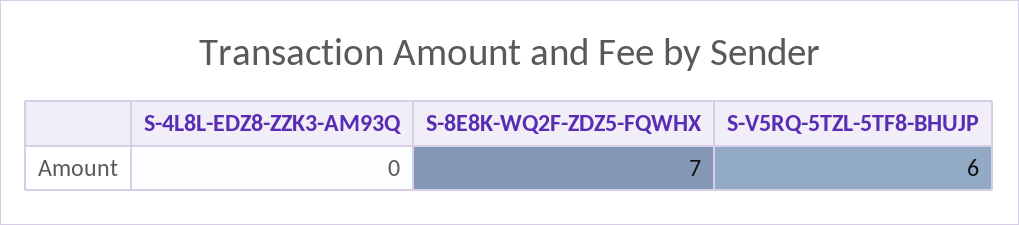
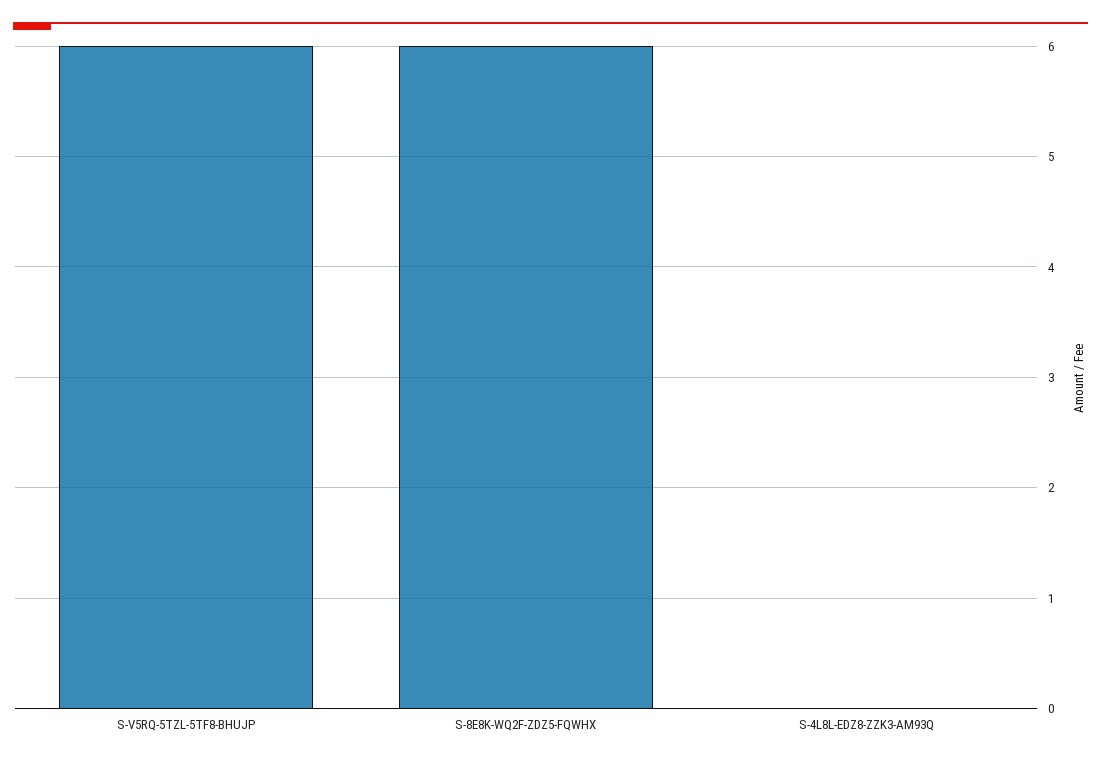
S-8E8K-WQ2F-ZDZ5-FQWHX: 7 -> 6

